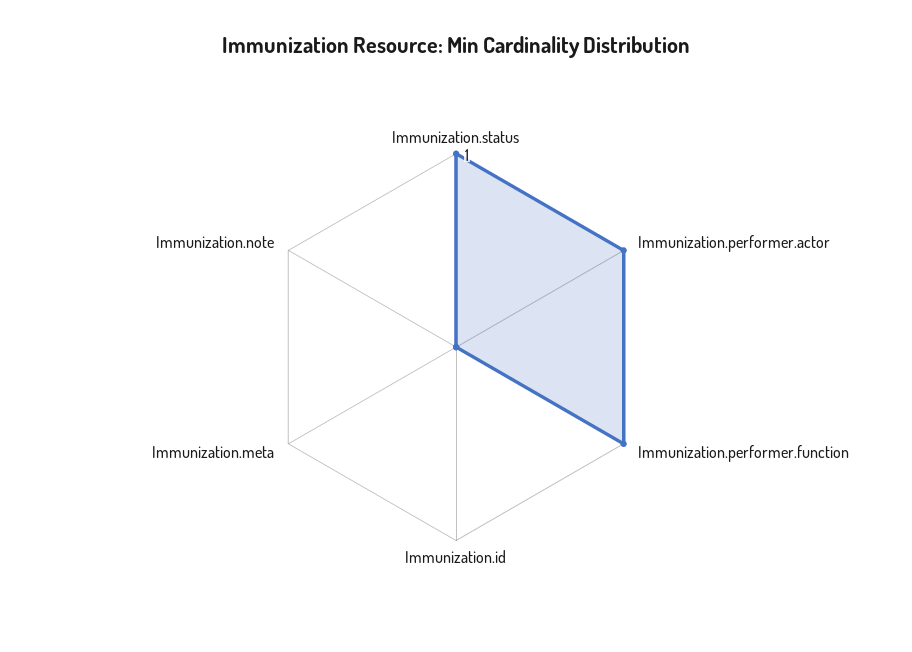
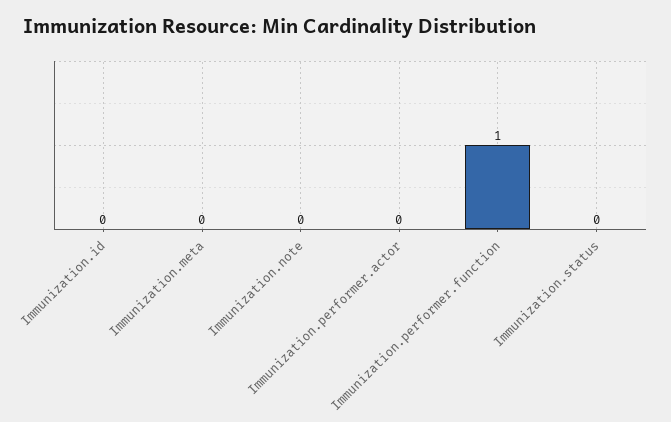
Immunization.status: 1 -> 0
Immunization.performer.actor: 1 -> 0

